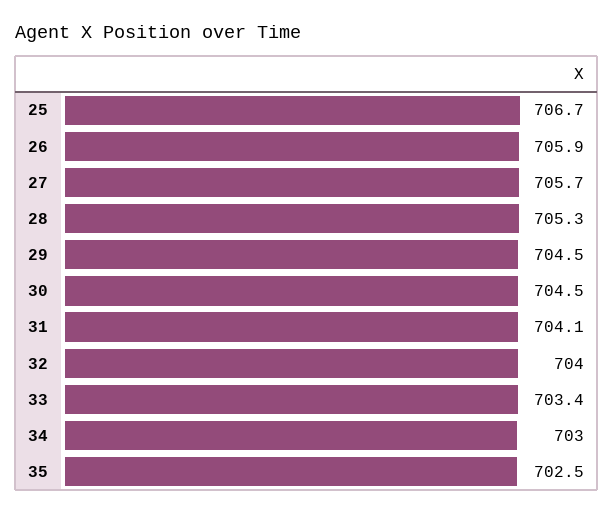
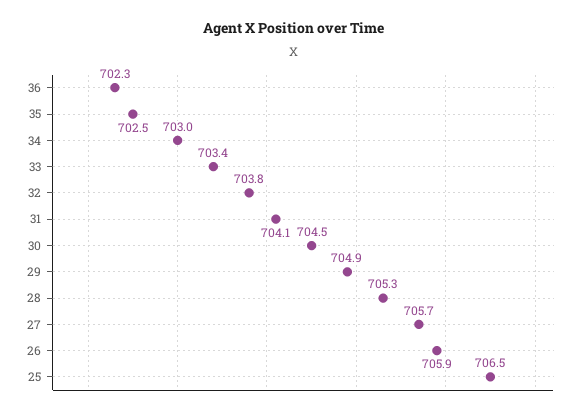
25: 706.7 -> 706.5
29: 704.5 -> 704.9
32: 704 -> 703.8
36: none -> 702.3

